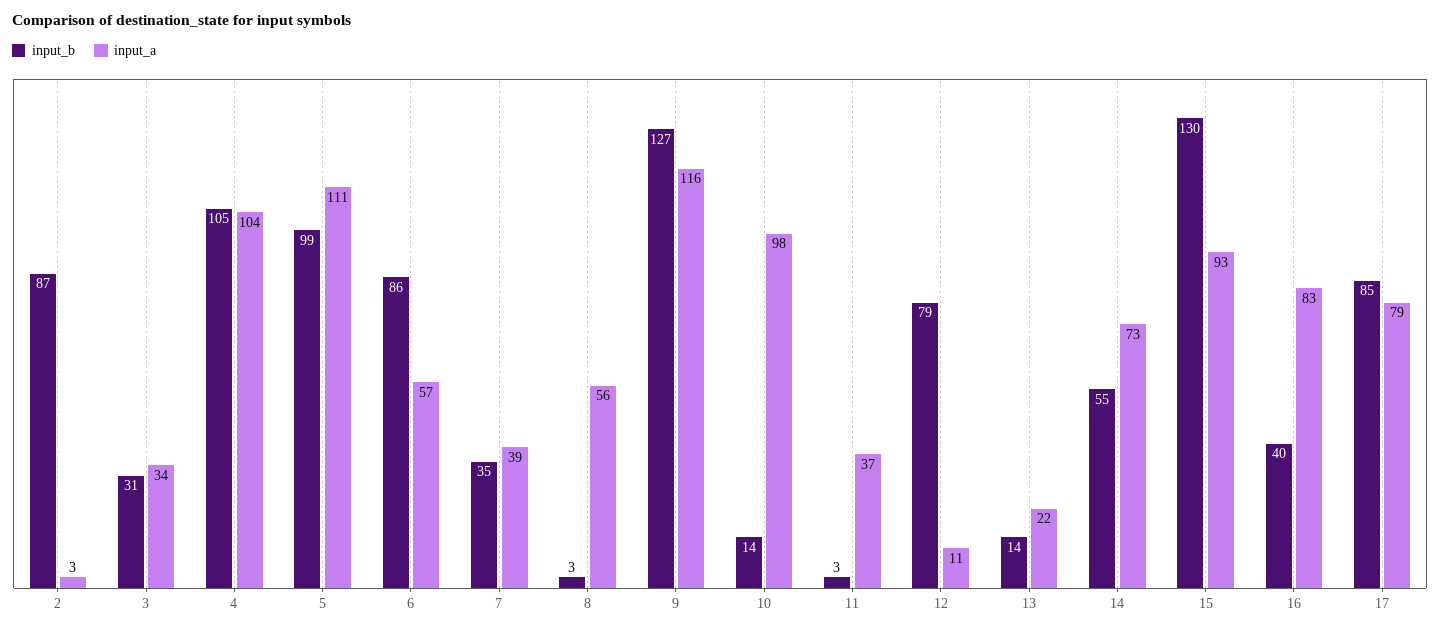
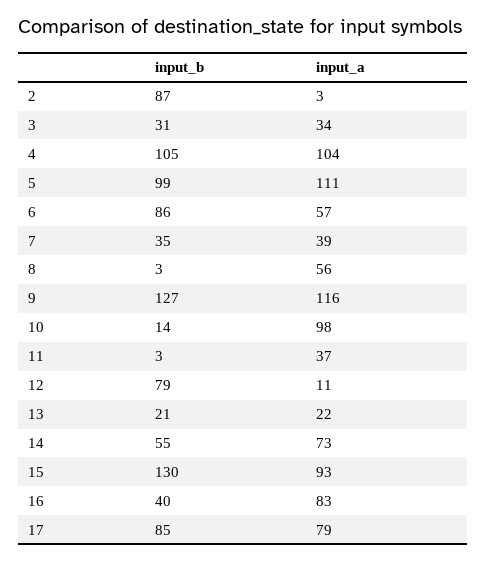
input_b, 13: 14 -> 21

